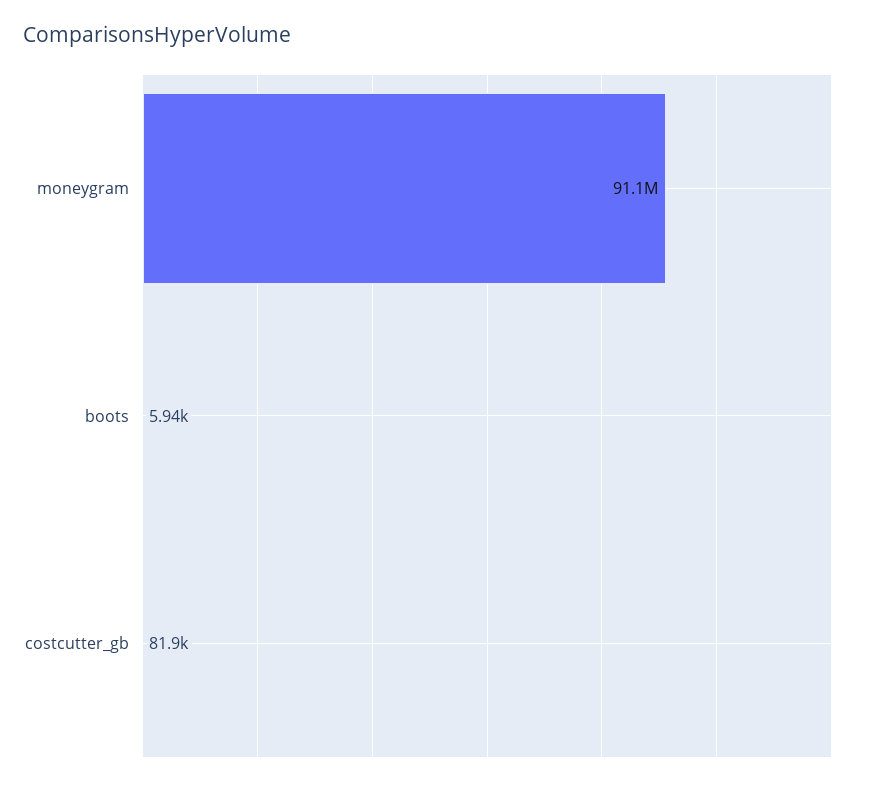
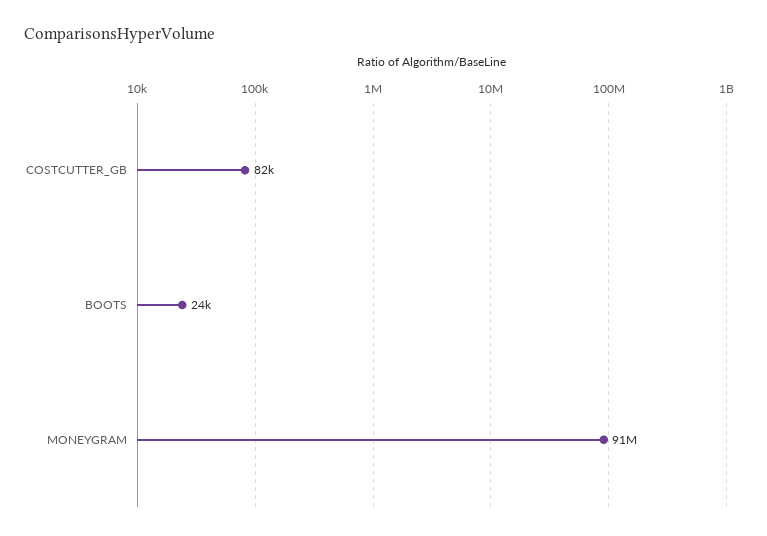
boots: 5940 -> 24000

